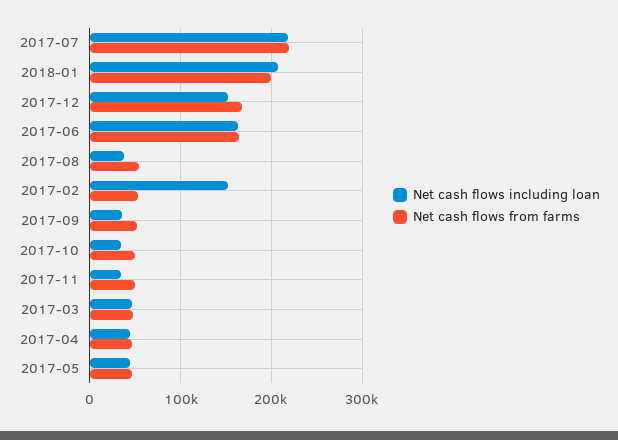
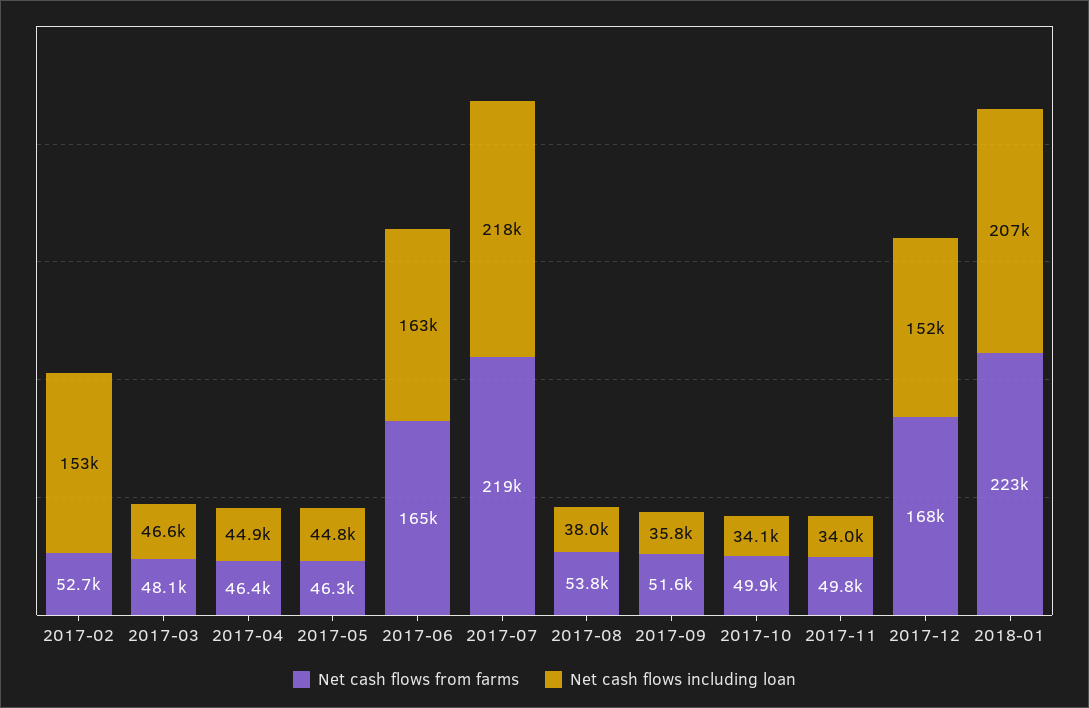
Net cash flows from farms, 2018-01: 200000 -> 223000

